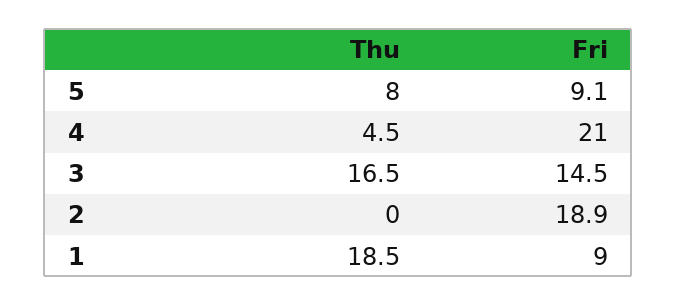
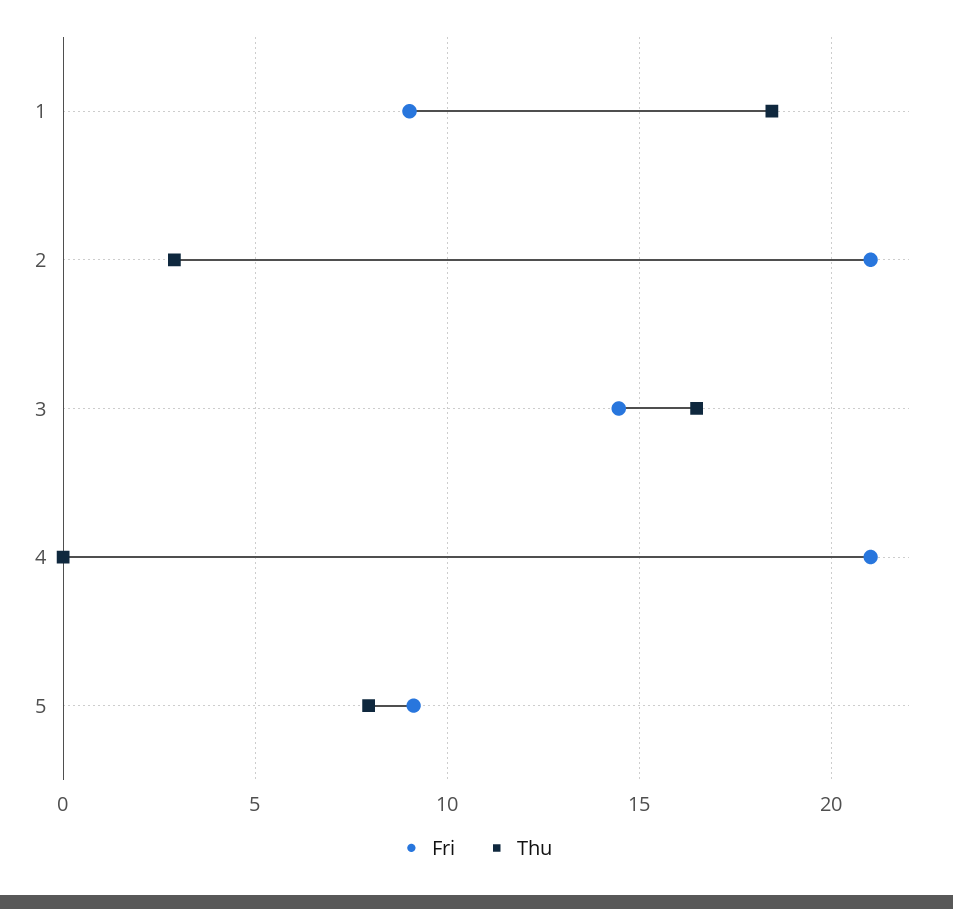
Thu, 4: 4.5 -> 0
Thu, 2: 0 -> 3
Fri, 2: 18.9 -> 21

